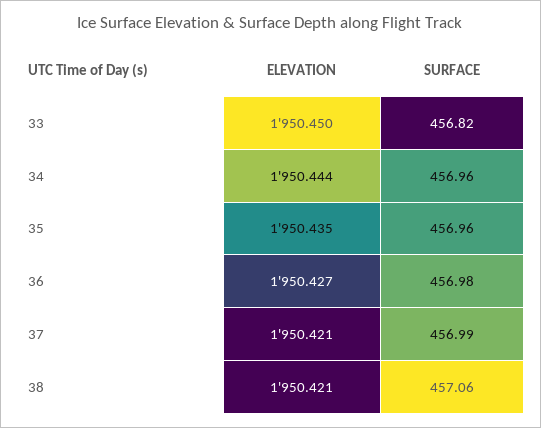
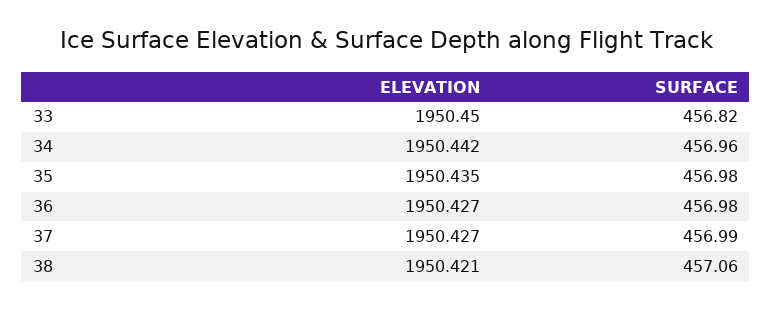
ELEVATION, 34: 1950.444 -> 1950.442
SURFACE, 35: 456.96 -> 456.98
ELEVATION, 37: 1950.421 -> 1950.427

